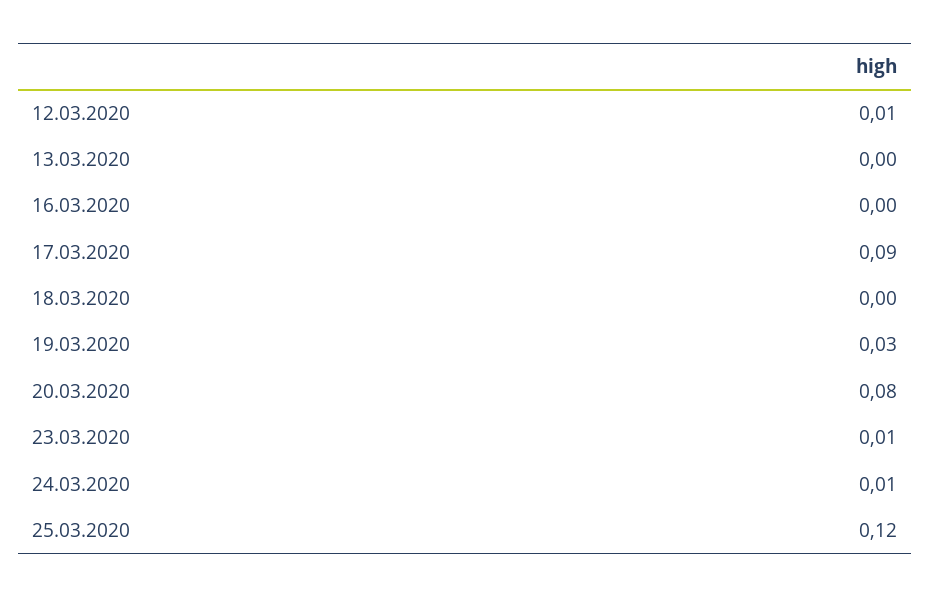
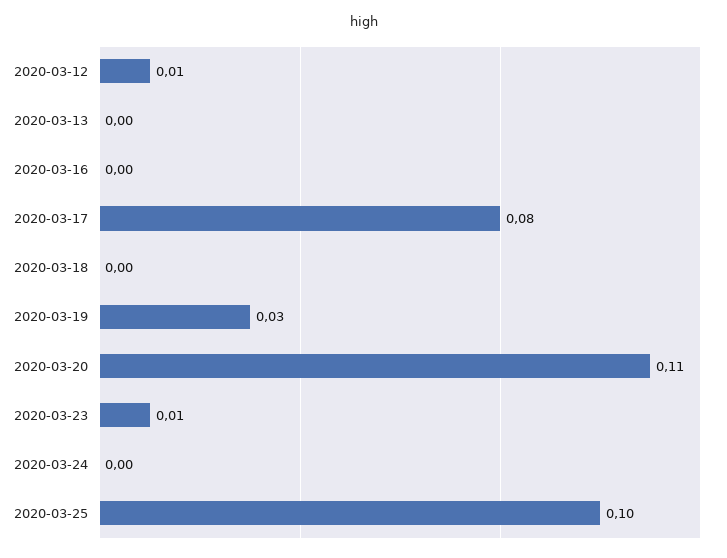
17.03.2020: 0.09 -> 0.08
20.03.2020: 0.08 -> 0.11
24.03.2020: 0.01 -> 0
25.03.2020: 0.12 -> 0.1

